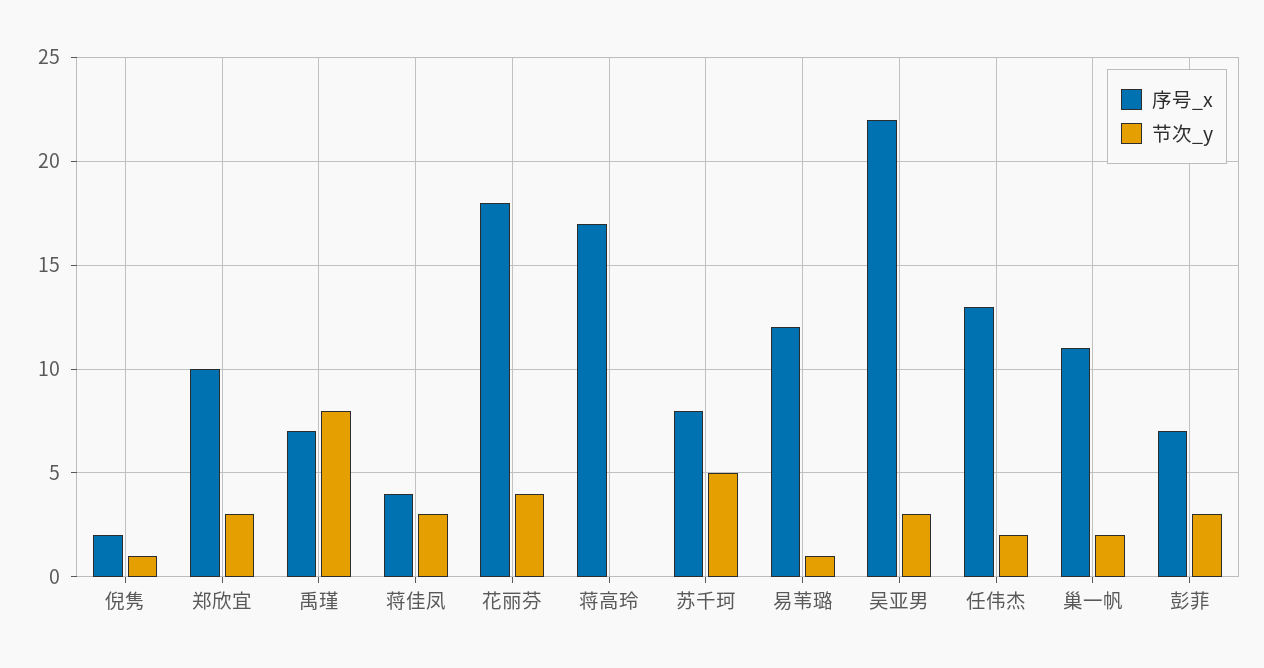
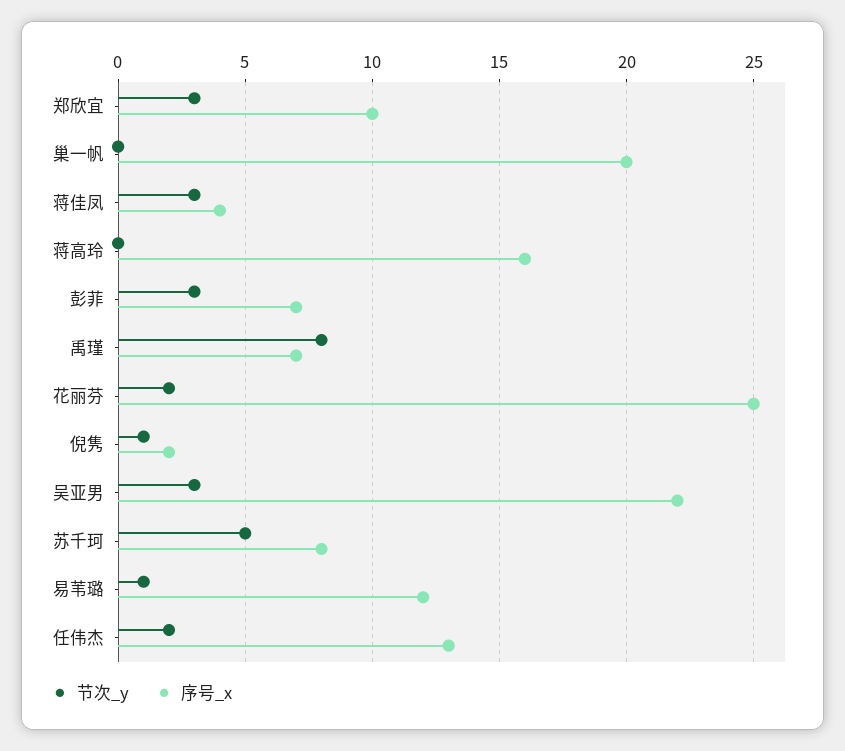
序号_x, 花丽芬: 18 -> 25
节次_y, 花丽芬: 4 -> 2
序号_x, 蒋高玲: 17 -> 16
序号_x, 巢一帆: 11 -> 20
节次_y, 巢一帆: 2 -> 0

